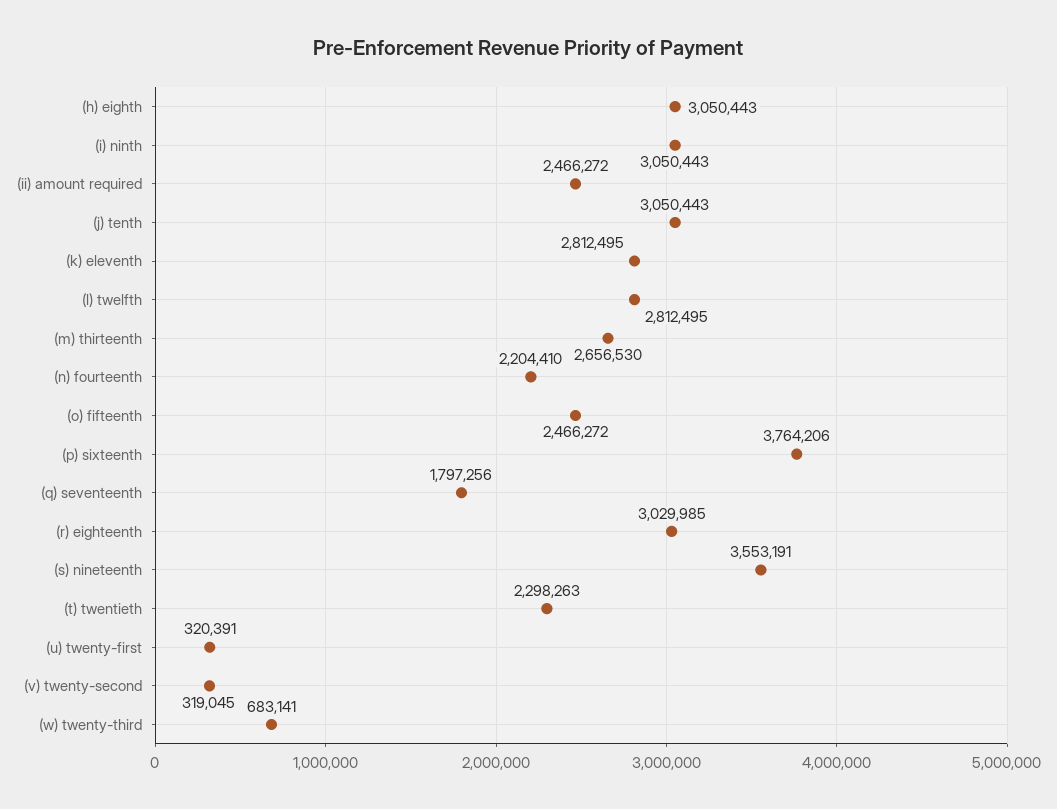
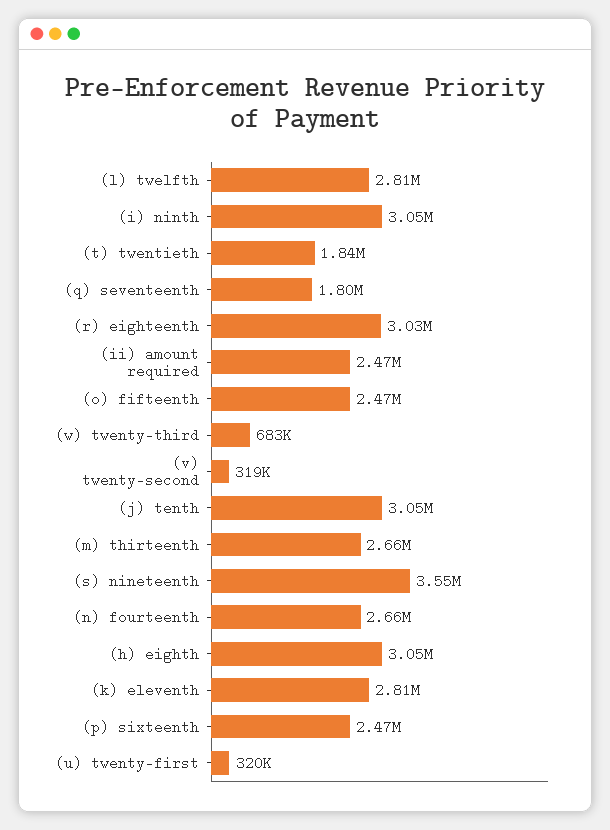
(n) fourteenth: 2204410 -> 2660000
(p) sixteenth: 3764206 -> 2470000
(t) twentieth: 2298263 -> 1840000

